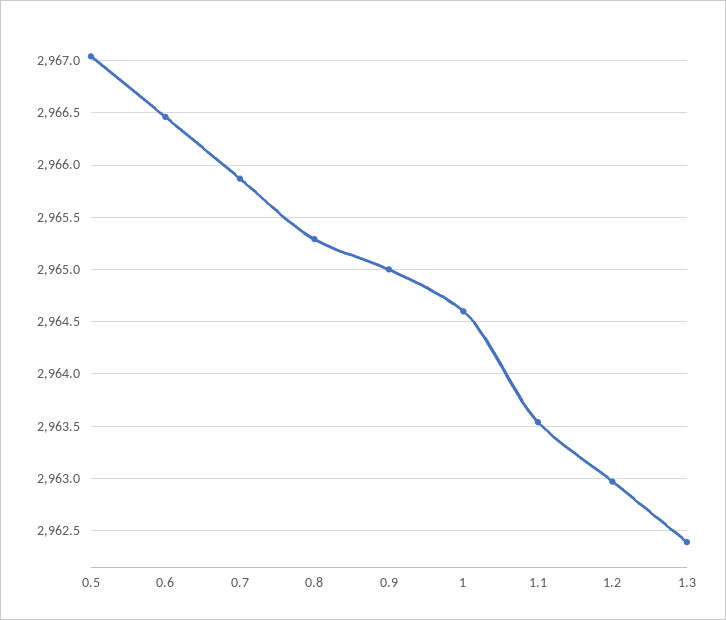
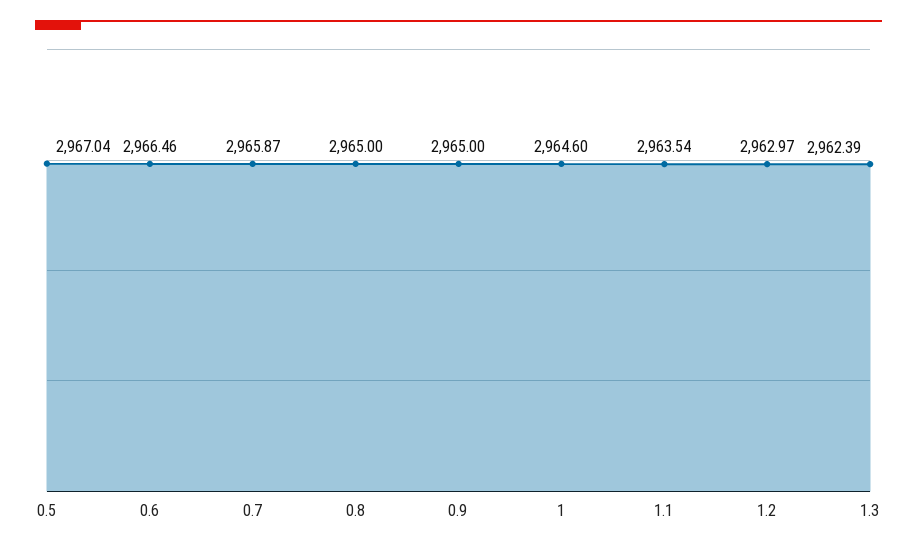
0.8: 2965.3 -> 2965

